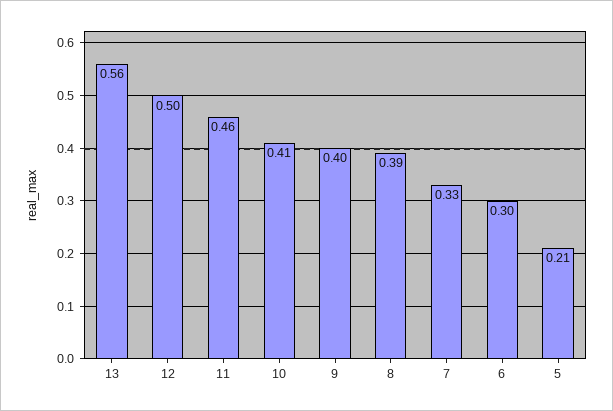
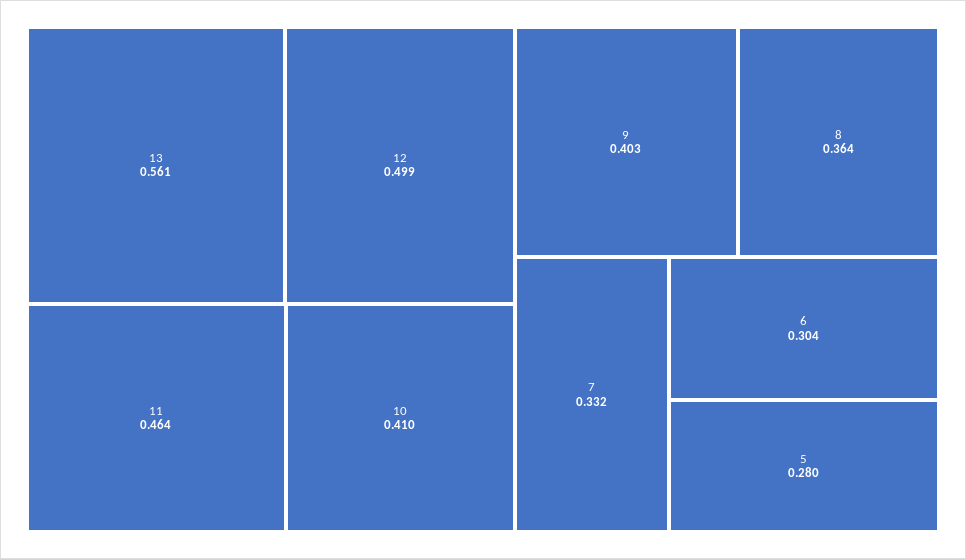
8: 0.39 -> 0.364
5: 0.21 -> 0.28

